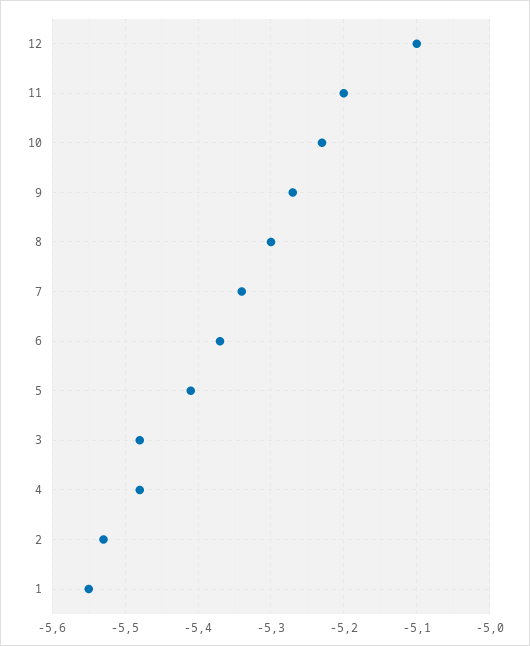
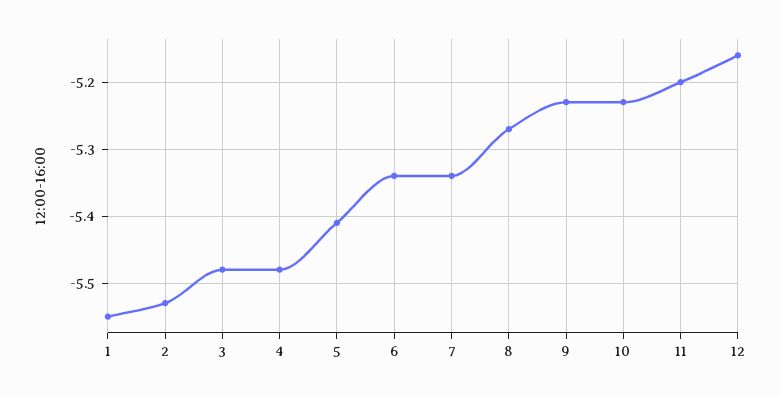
12: -5.1 -> -5.16
9: -5.27 -> -5.23
8: -5.3 -> -5.27
6: -5.37 -> -5.34

